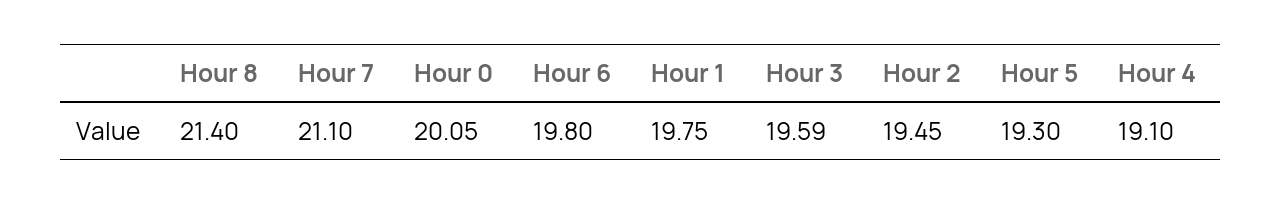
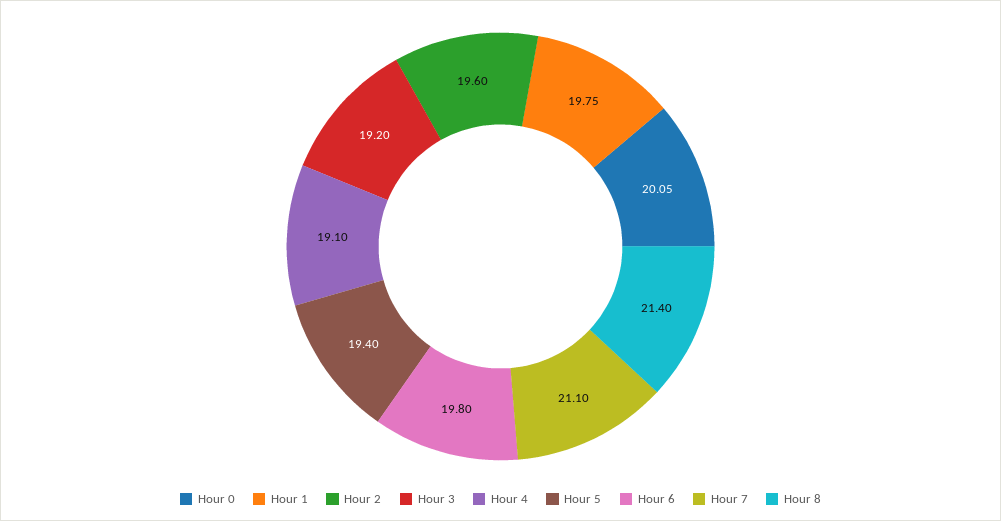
Hour 3: 19.59 -> 19.2
Hour 2: 19.45 -> 19.6
Hour 5: 19.3 -> 19.4

